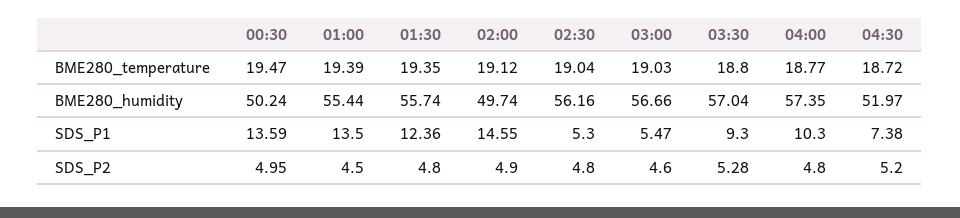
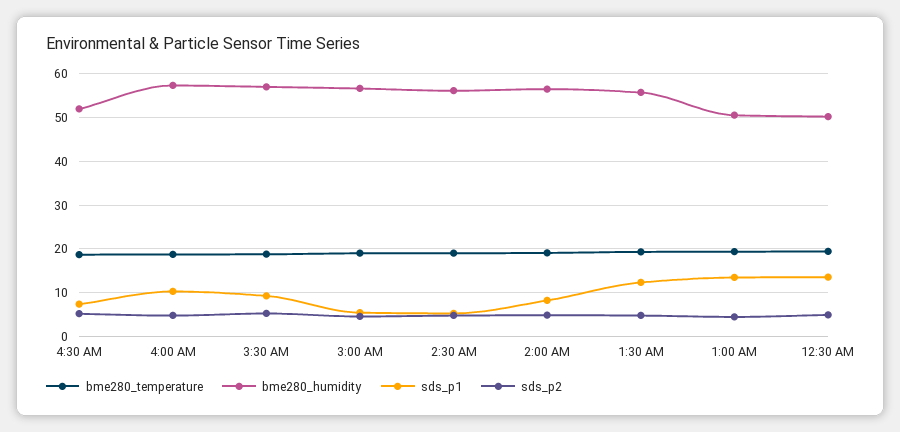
BME280_humidity, 01:00: 55.44 -> 50
BME280_humidity, 02:00: 49.74 -> 56
SDS_P1, 02:00: 14.55 -> 8

